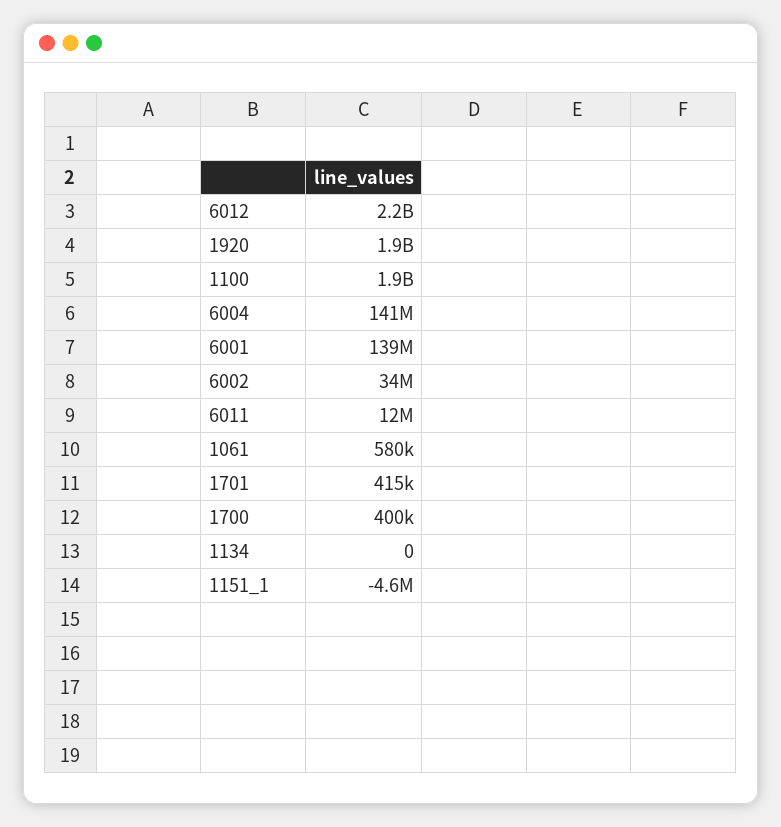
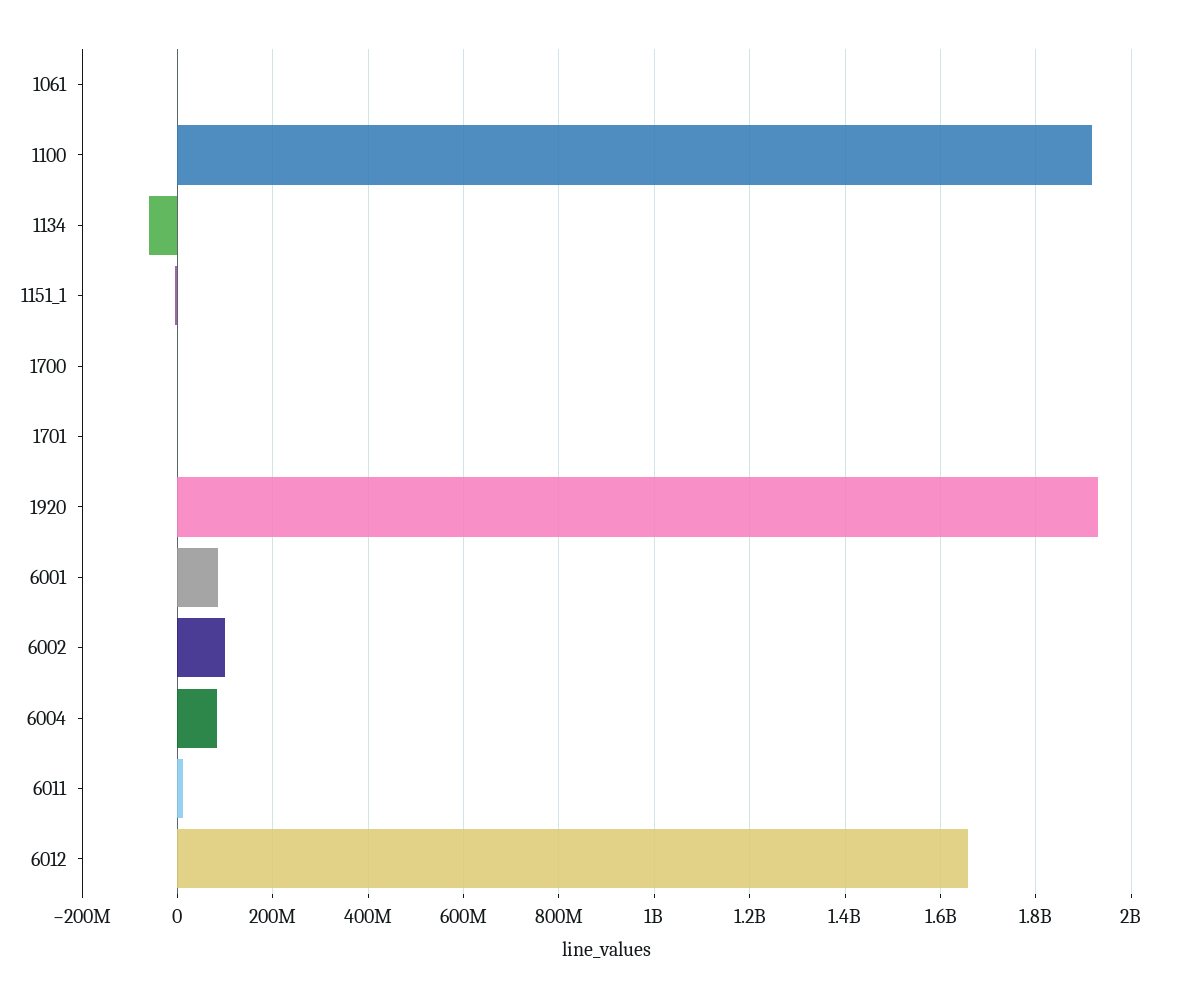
6012: 2200000000 -> 1660000000
6004: 141000000 -> 80000000
6001: 139000000 -> 80000000
6002: 34000000 -> 100000000
1134: 0 -> -60000000

